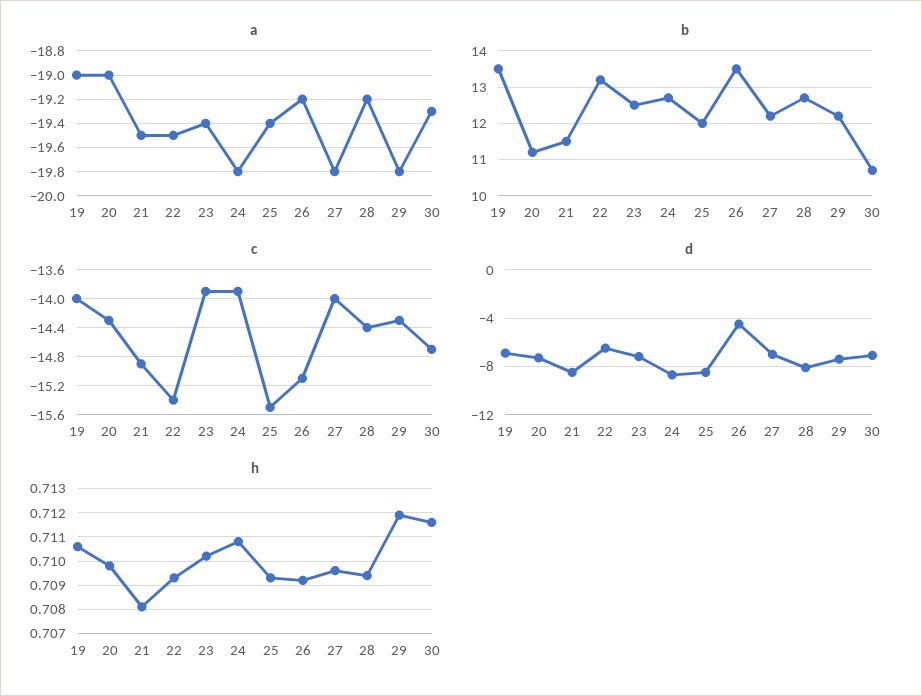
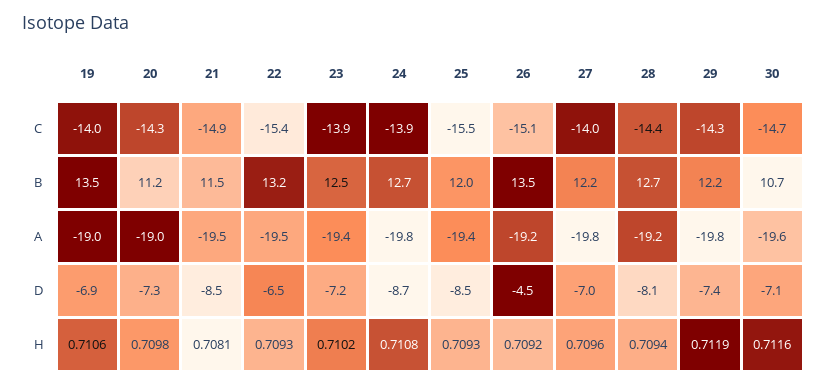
a, 30: -19.3 -> -19.6

